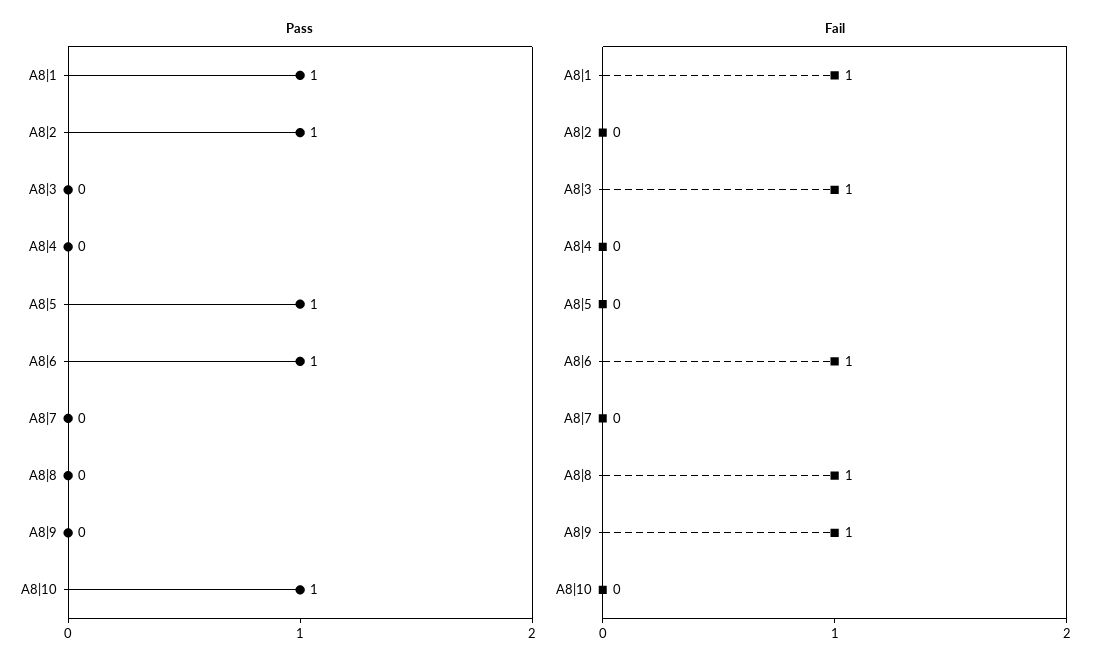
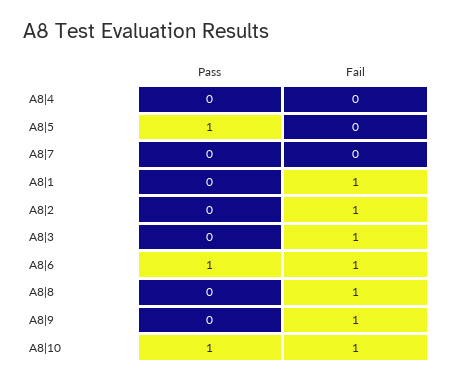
Pass, A8|1: 1 -> 0
Pass, A8|2: 1 -> 0
Fail, A8|2: 0 -> 1
Fail, A8|10: 0 -> 1

